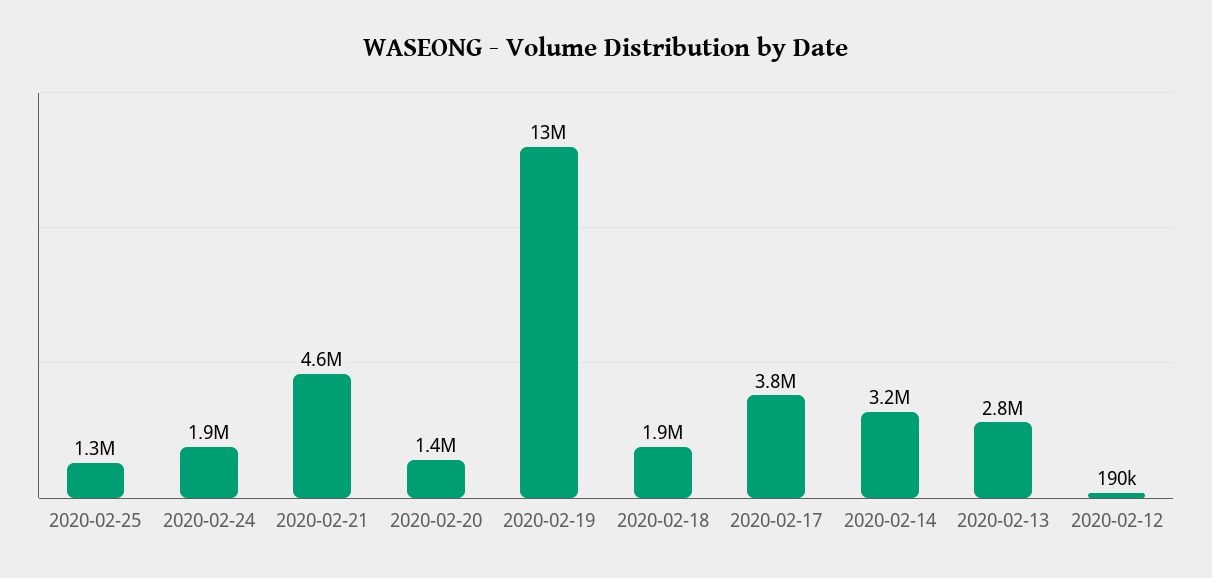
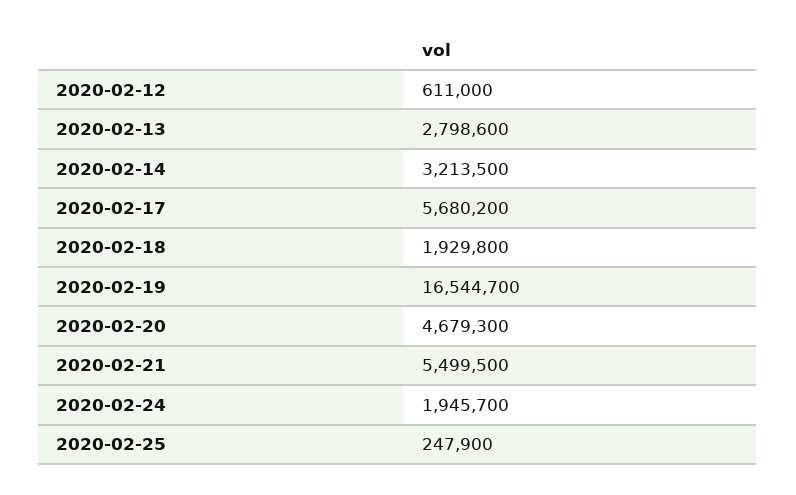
2020-02-25: 1300000 -> 247900
2020-02-21: 4600000 -> 5499500
2020-02-20: 1400000 -> 4679300
2020-02-19: 13000000 -> 16544700
2020-02-17: 3800000 -> 5680200
2020-02-12: 190000 -> 611000

